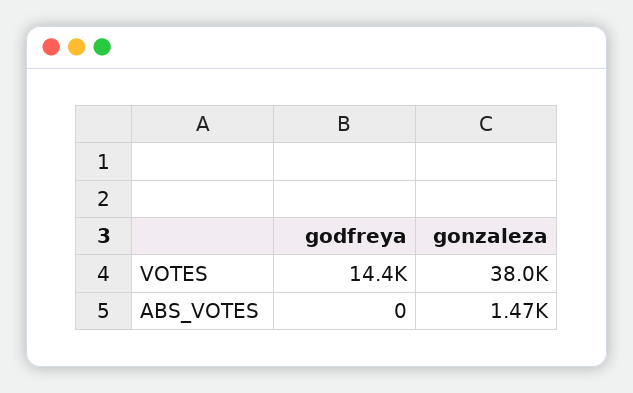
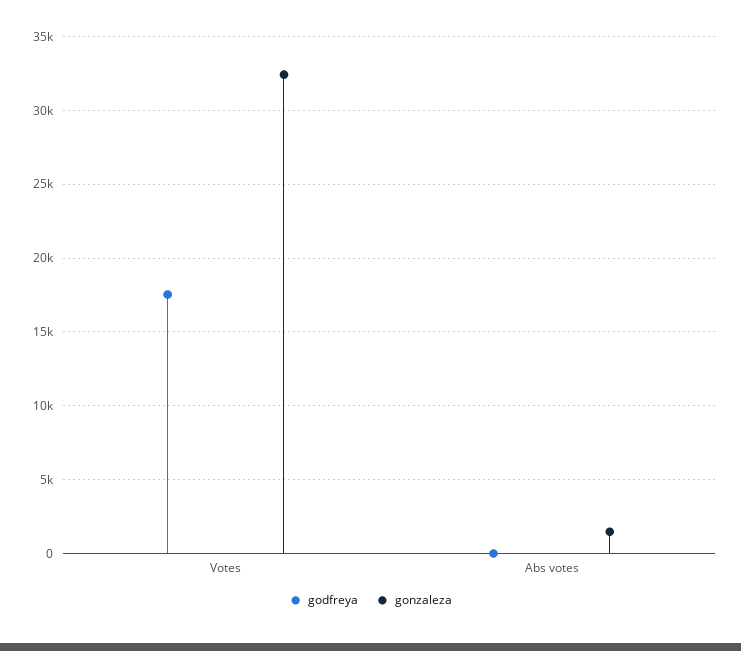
godfreya, VOTES: 14400 -> 17500
gonzaleza, VOTES: 38000 -> 32500

